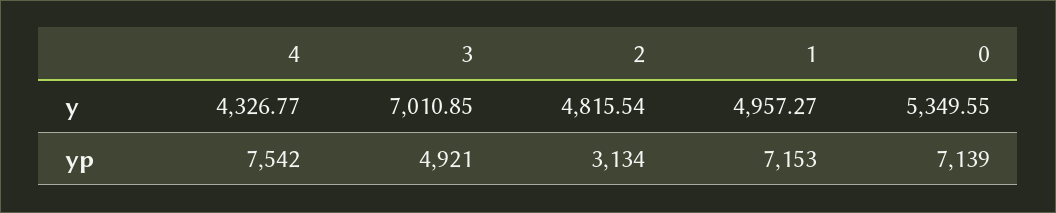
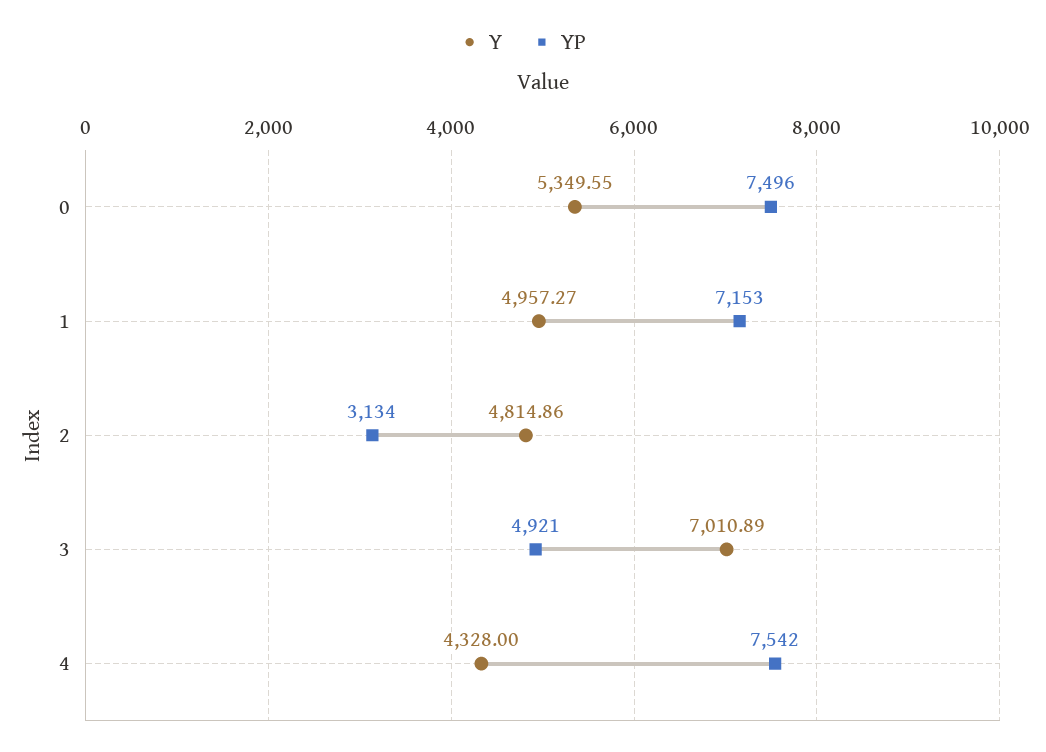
y, 4: 4326.77 -> 4328
y, 3: 7010.85 -> 7010.89
y, 2: 4815.54 -> 4814.86
yp, 0: 7139 -> 7496

